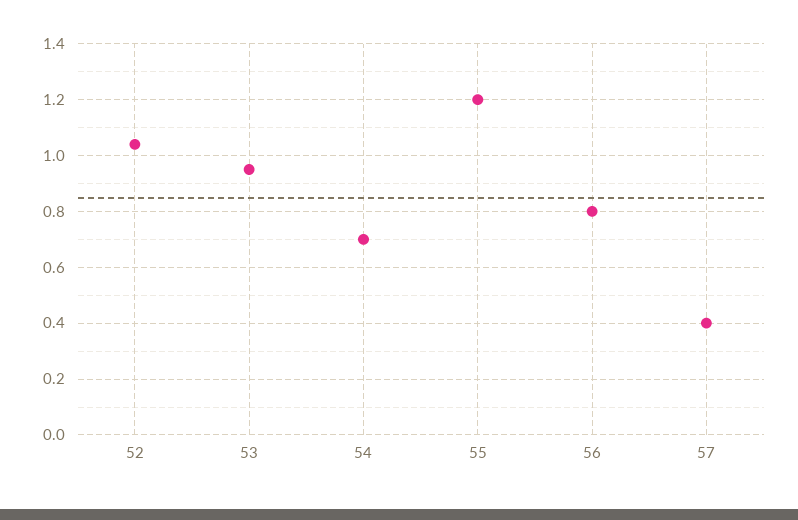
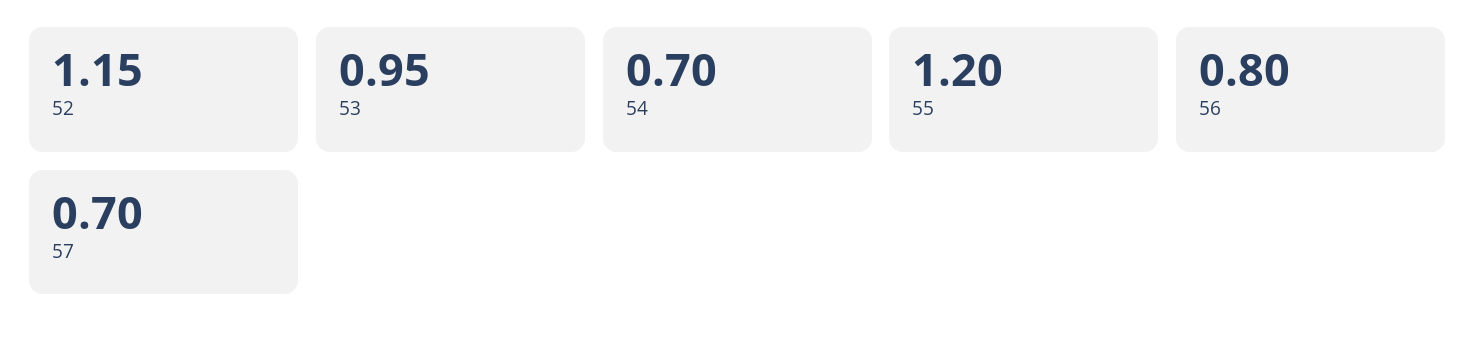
52: 1.05 -> 1.15
57: 0.4 -> 0.7

